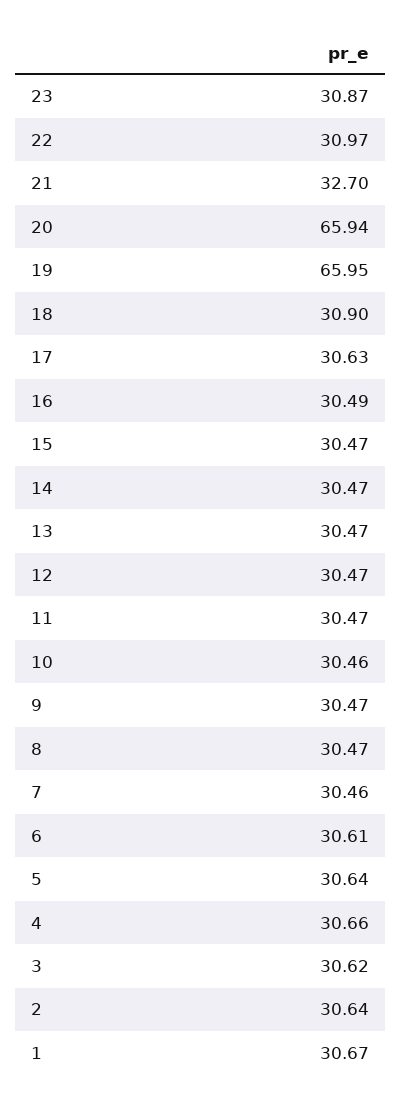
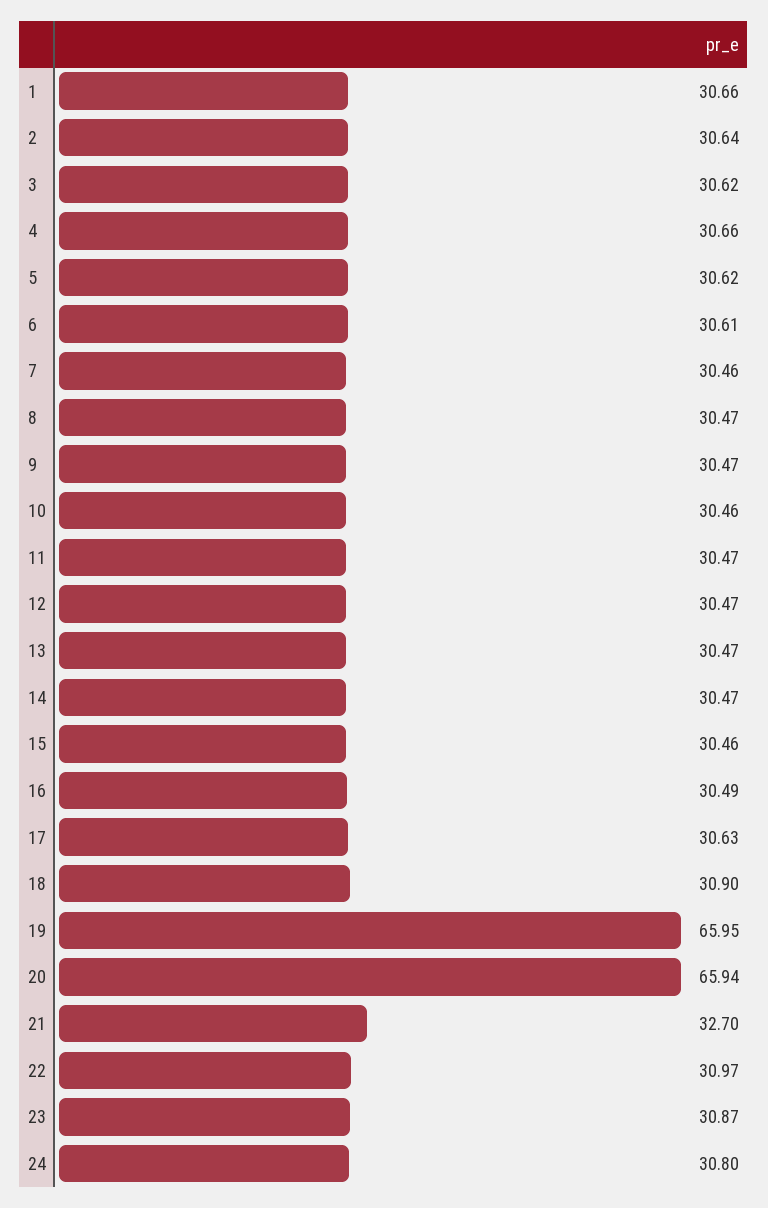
15: 30.47 -> 30.46
5: 30.64 -> 30.62
1: 30.67 -> 30.66
24: none -> 30.8

